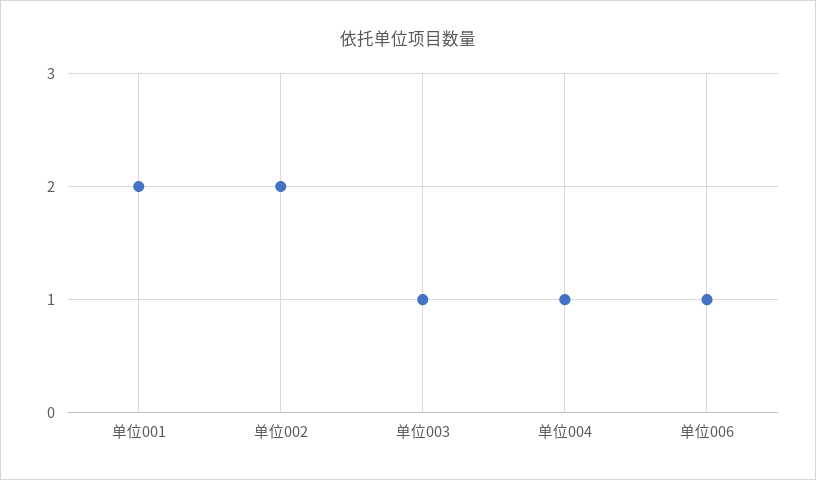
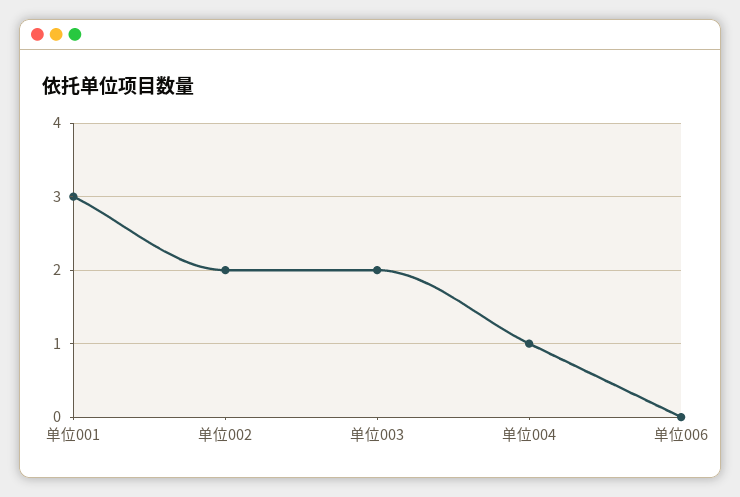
单位001: 2 -> 3
单位003: 1 -> 2
单位006: 1 -> 0

